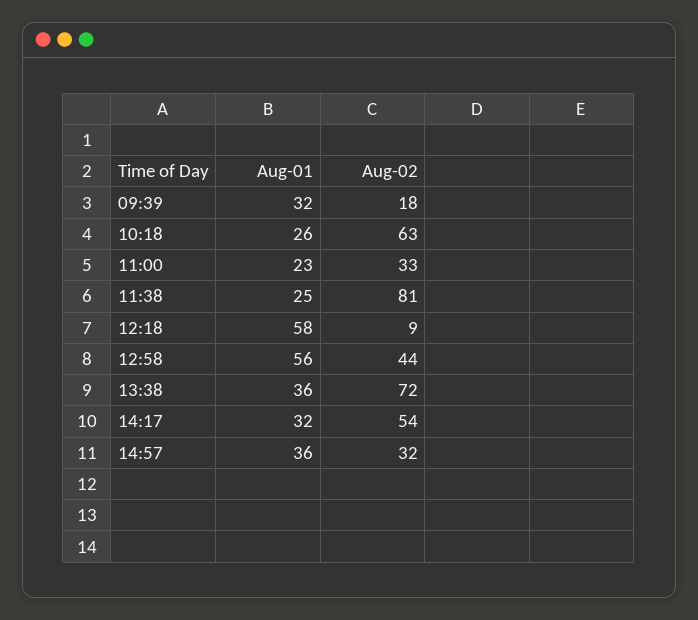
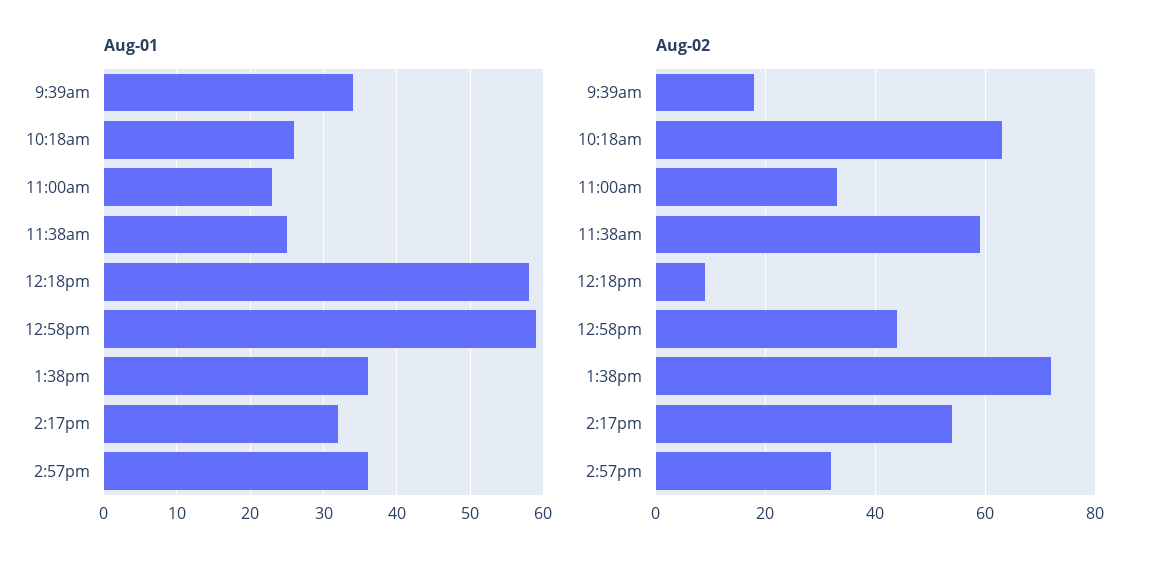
Aug-01, 09:39: 32 -> 34
Aug-02, 11:38: 81 -> 60
Aug-01, 12:58: 56 -> 59

